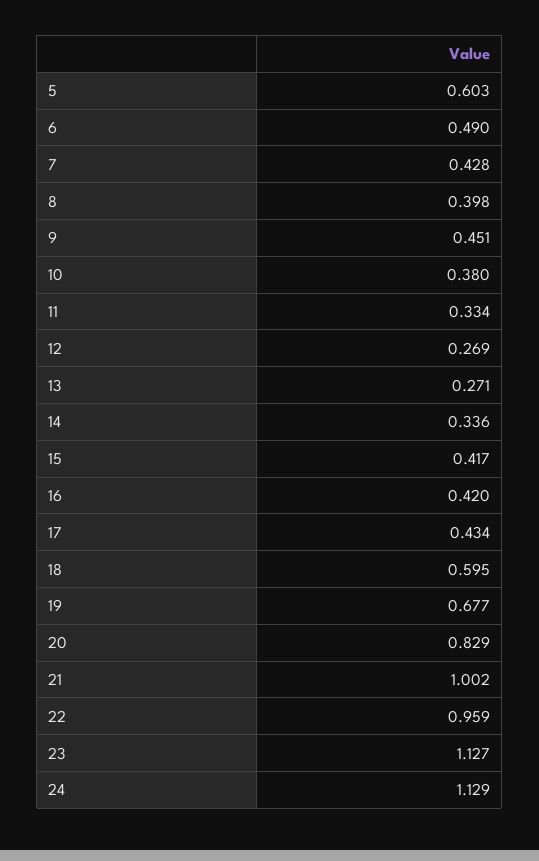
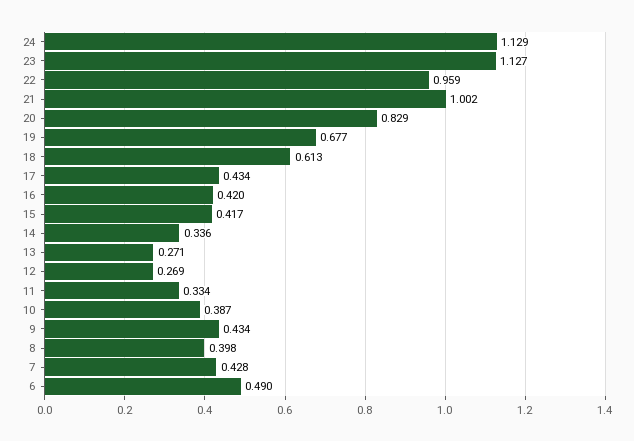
5: 0.603 -> none
9: 0.451 -> 0.434
10: 0.38 -> 0.387
18: 0.595 -> 0.613

